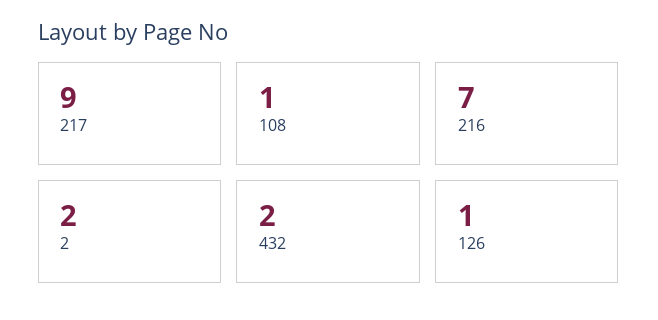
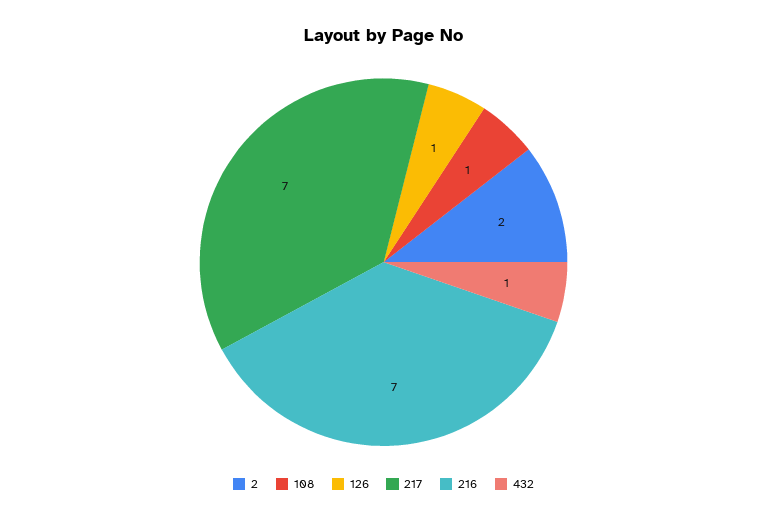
217: 9 -> 7
432: 2 -> 1

